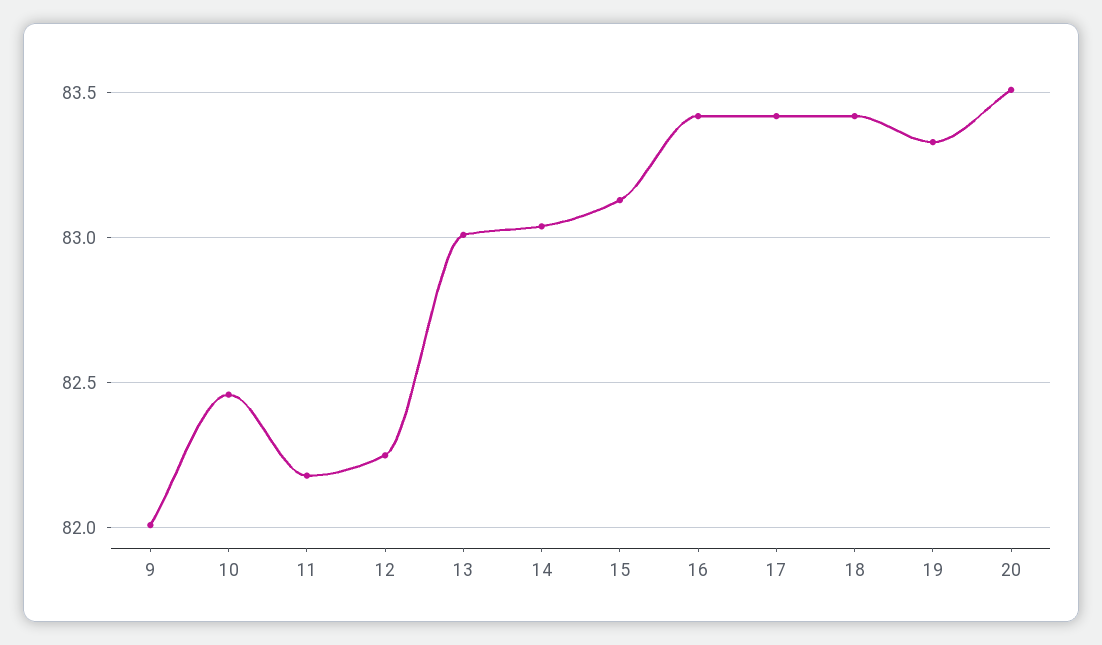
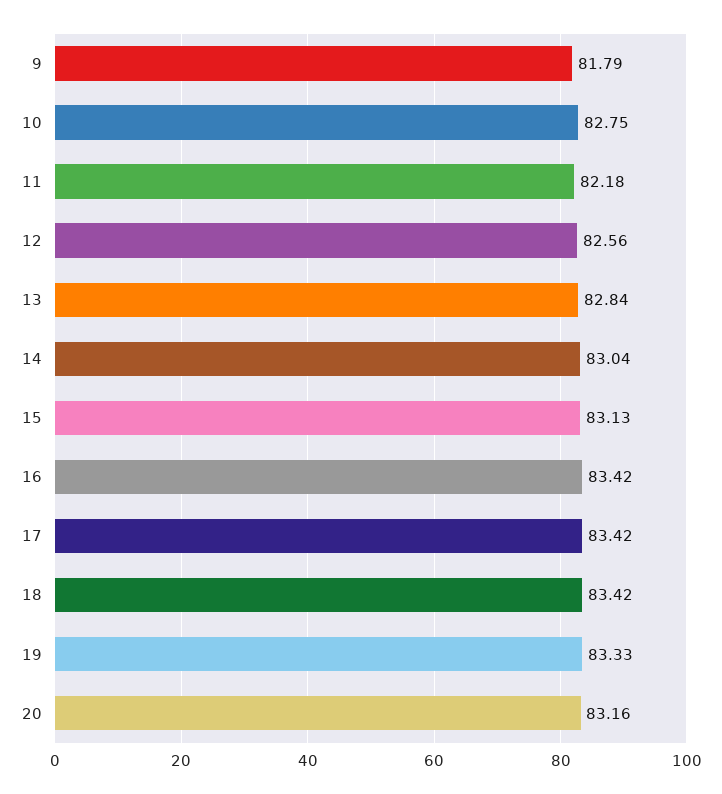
9: 82 -> 81.79
10: 82.45 -> 82.75
12: 82.25 -> 82.56
13: 83 -> 82.84
20: 83.5 -> 83.16

